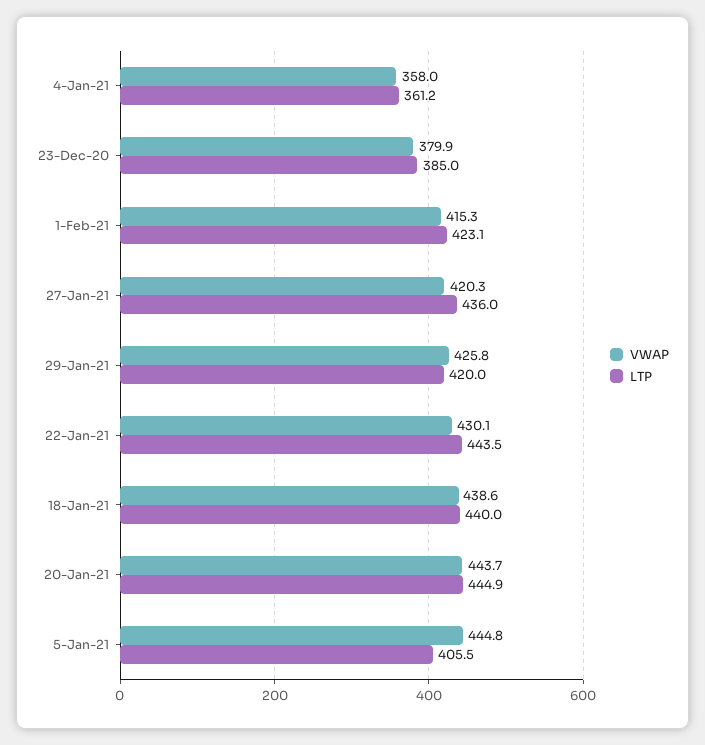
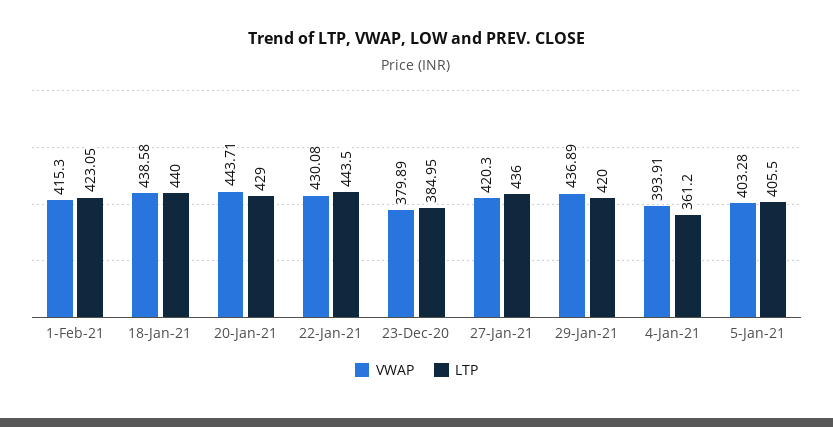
VWAP, 4-Jan-21: 358 -> 393.91
VWAP, 29-Jan-21: 425.8 -> 436.89
LTP, 20-Jan-21: 444.9 -> 429
VWAP, 5-Jan-21: 444.8 -> 403.28

